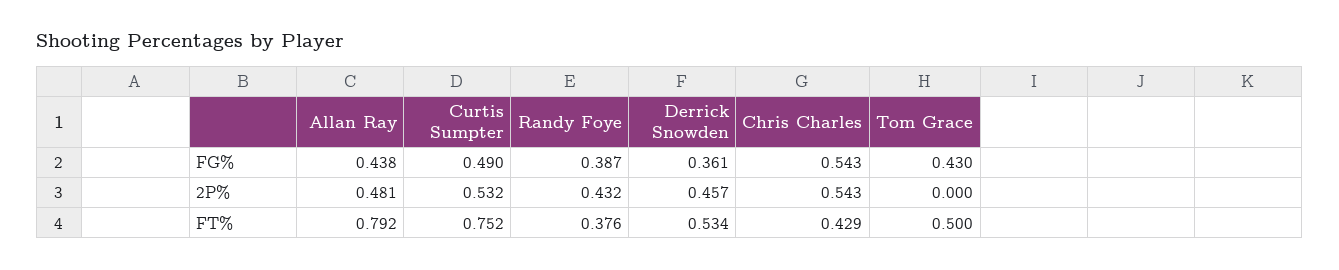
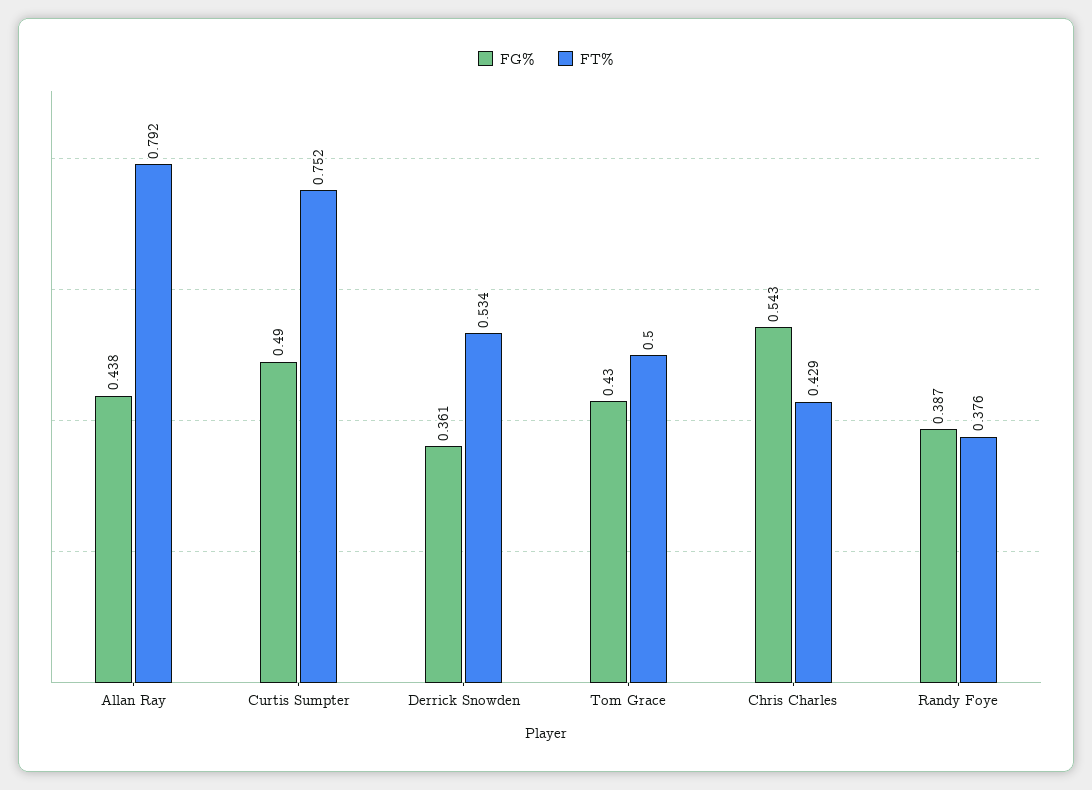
2P%, Allan Ray: 0.481 -> none
2P%, Curtis Sumpter: 0.532 -> none
2P%, Randy Foye: 0.432 -> none
2P%, Derrick Snowden: 0.457 -> none
2P%, Chris Charles: 0.543 -> none
2P%, Tom Grace: 0 -> none

